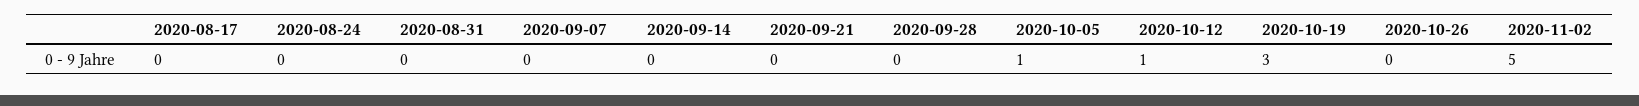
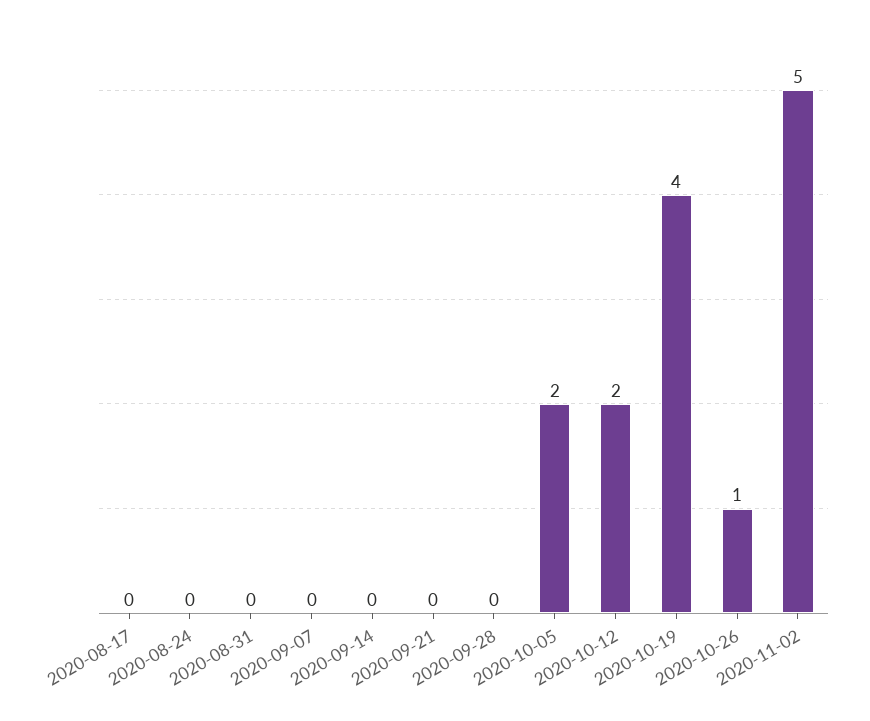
2020-10-05: 1 -> 2
2020-10-12: 1 -> 2
2020-10-19: 3 -> 4
2020-10-26: 0 -> 1

